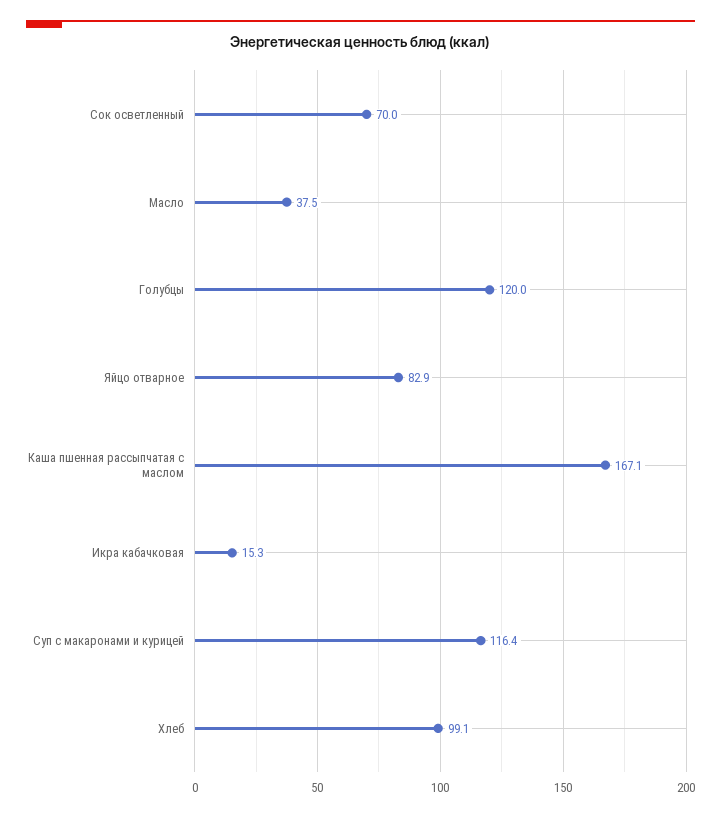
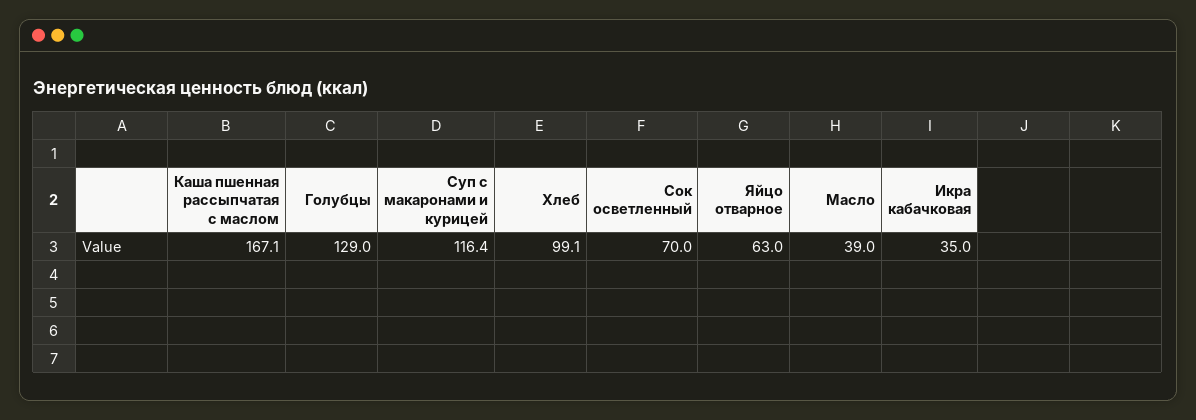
Масло: 37.5 -> 39
Голубцы: 120 -> 129
Яйцо отварное: 82.9 -> 63
Икра кабачковая: 15.3 -> 35

